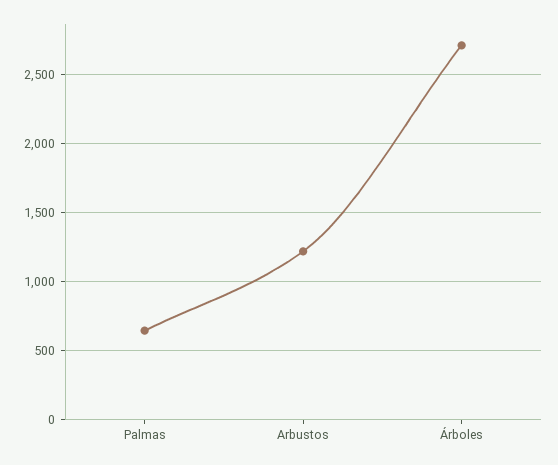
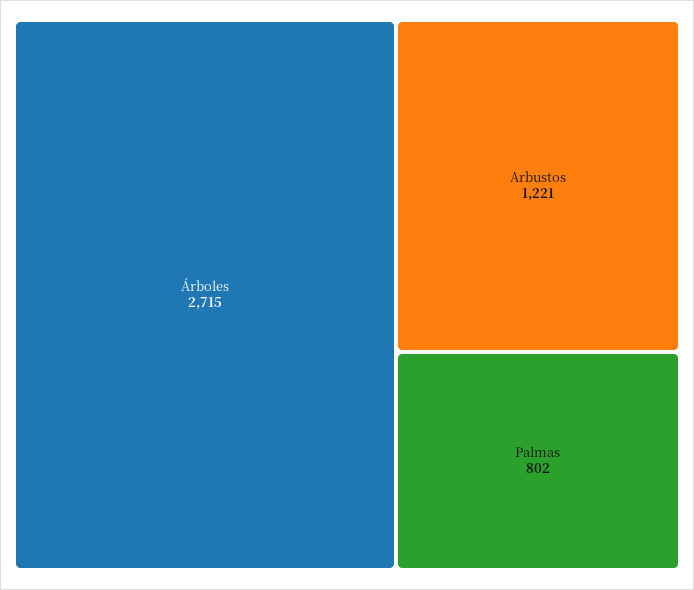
Palmas: 650 -> 802

